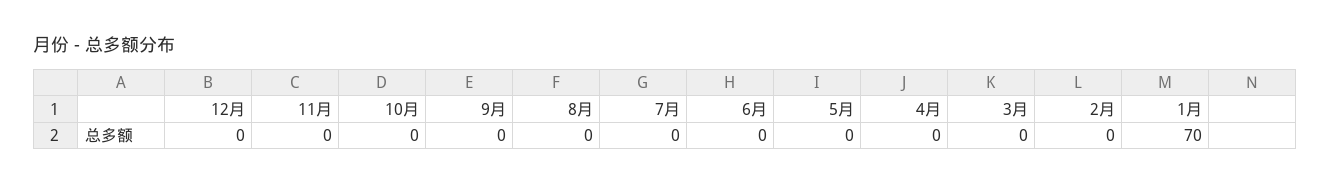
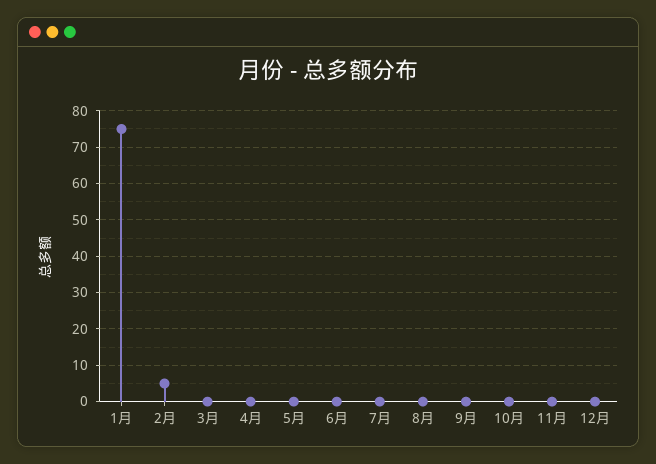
2月: 0 -> 5
1月: 70 -> 75

